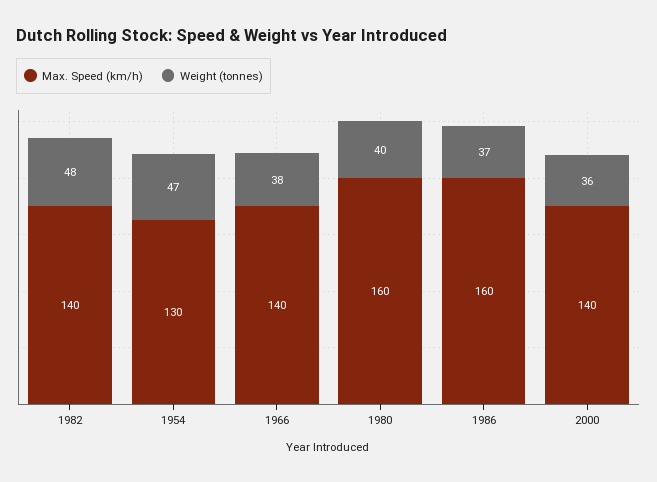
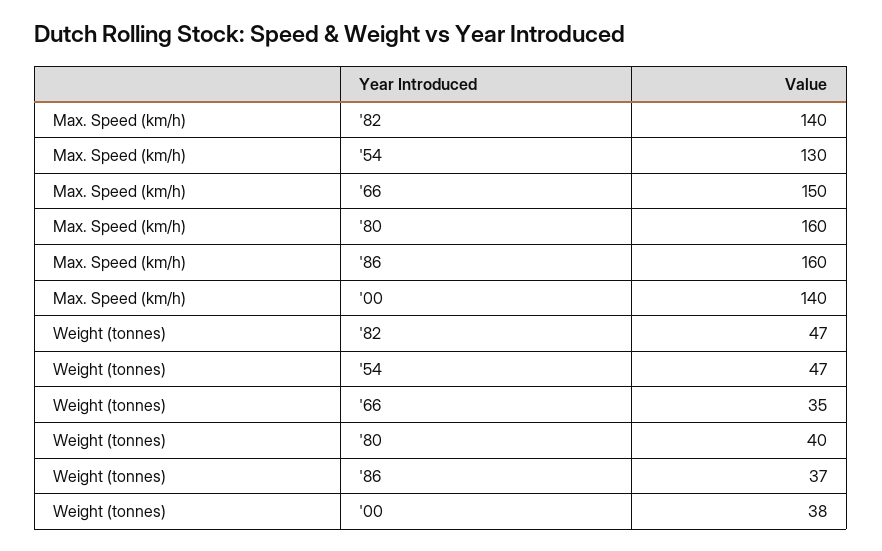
Weight (tonnes), 1982: 48 -> 47
Max. Speed (km/h), 1966: 140 -> 150
Weight (tonnes), 1966: 38 -> 35
Weight (tonnes), 2000: 36 -> 38

